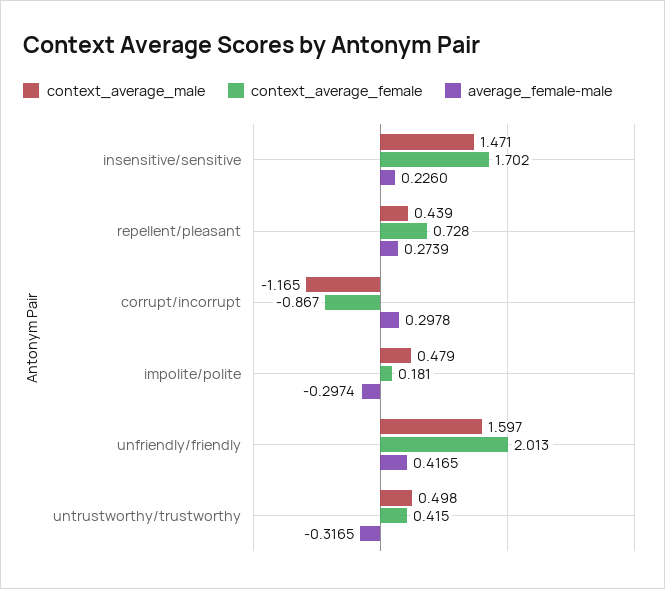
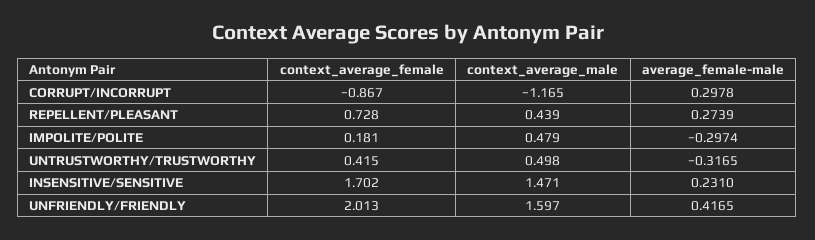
average_female-male, insensitive/sensitive: 0.226 -> 0.231

